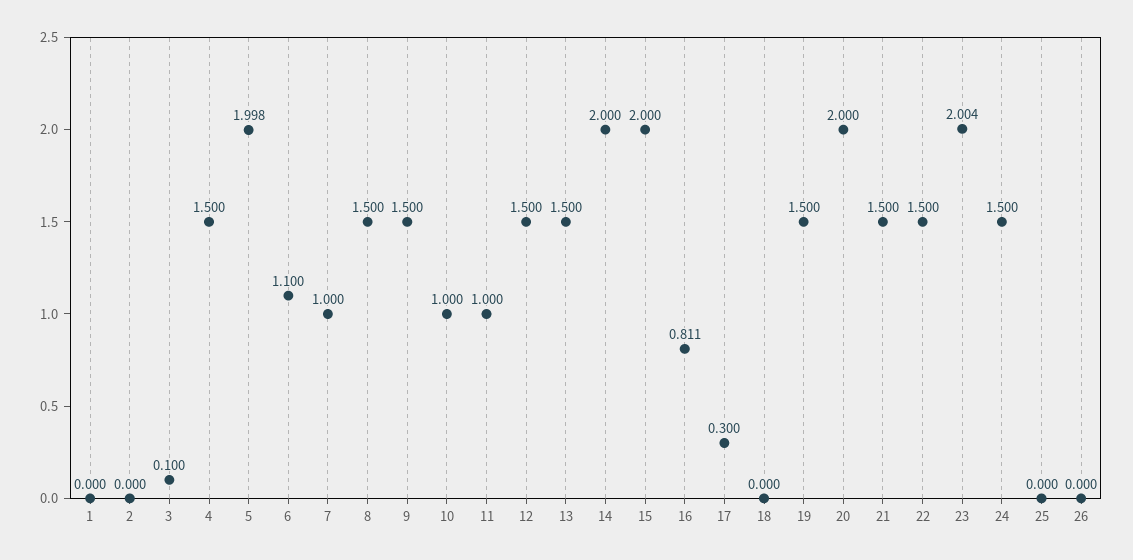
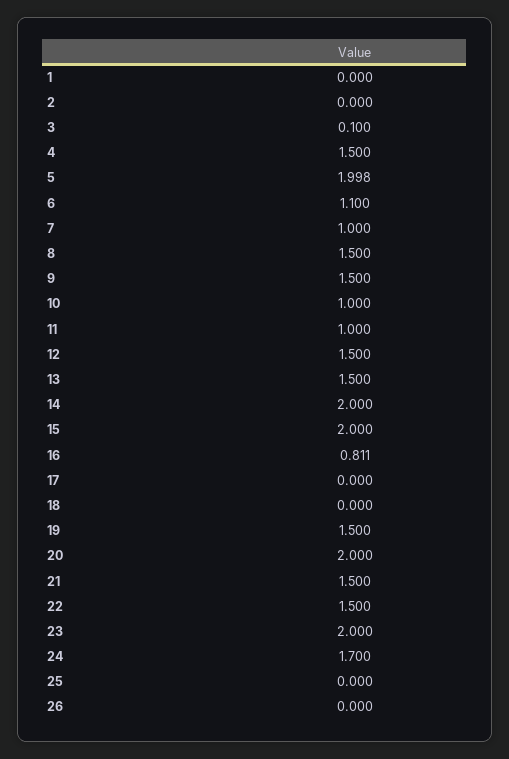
17: 0.3 -> 0
23: 2.004 -> 2
24: 1.5 -> 1.7

